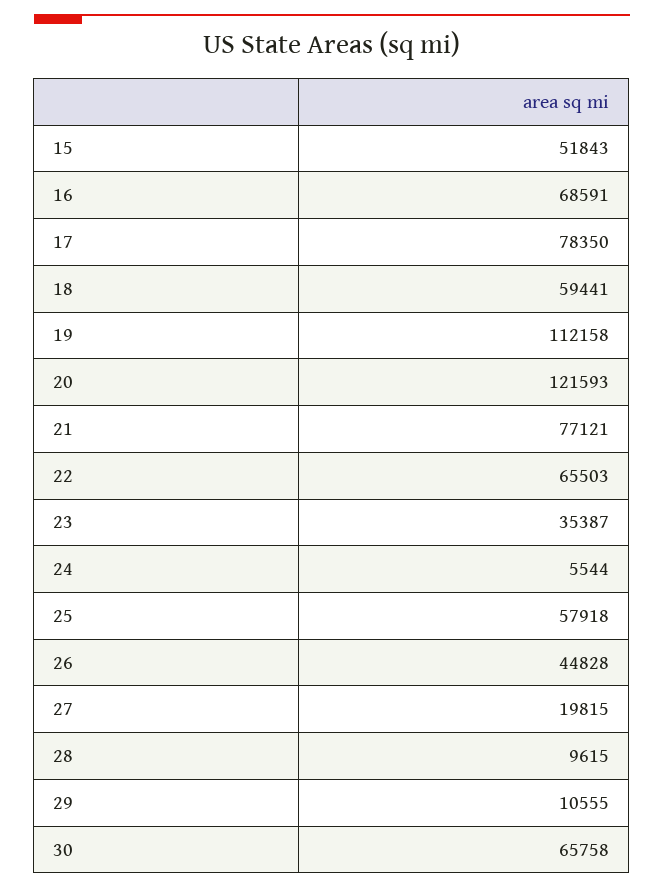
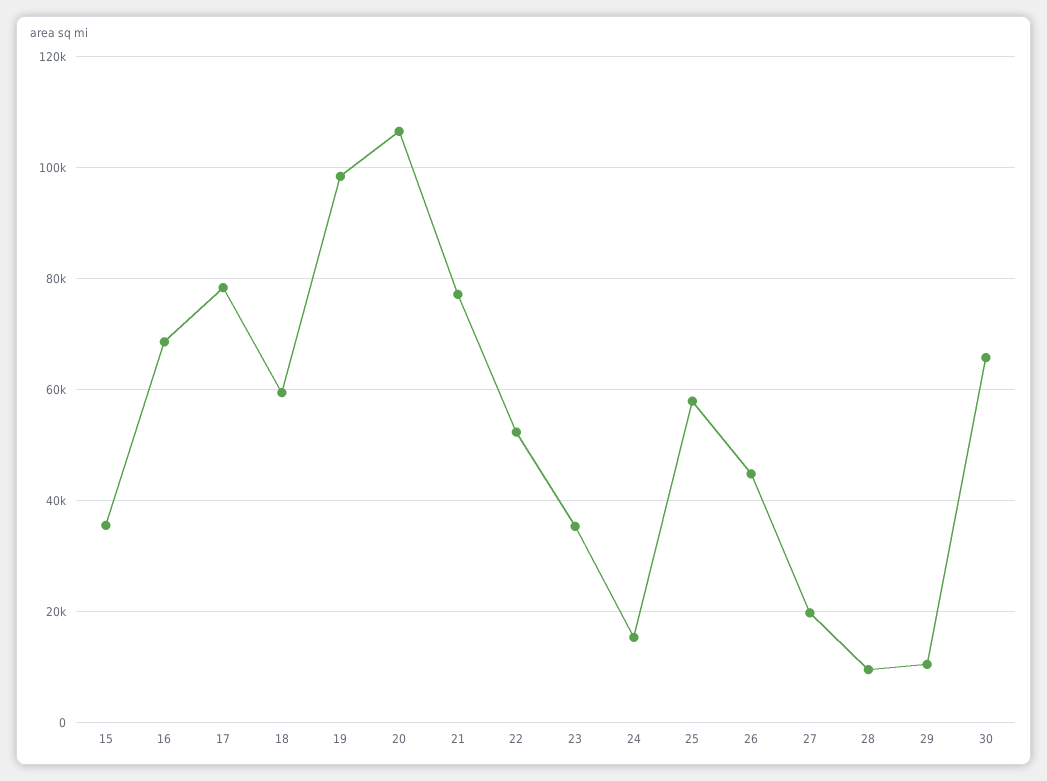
15: 51843 -> 36000
19: 112158 -> 98000
20: 121593 -> 106000
22: 65503 -> 52000
24: 5544 -> 16000

